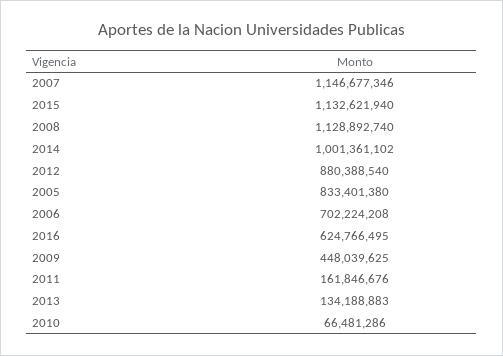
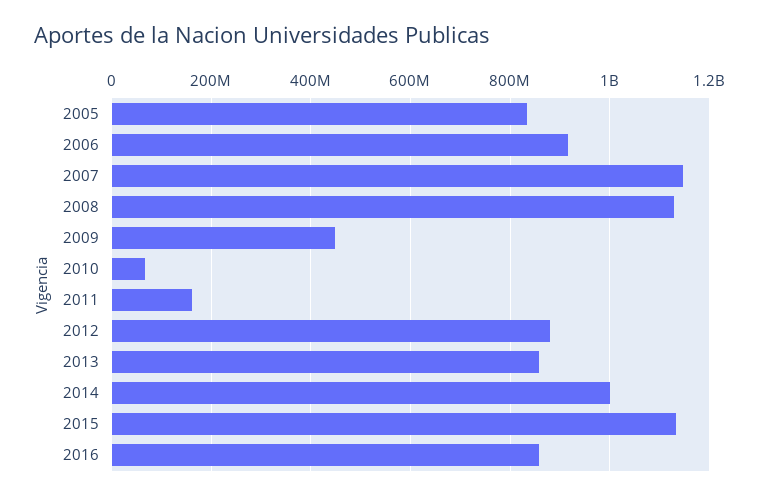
2006: 702224208 -> 920000000
2016: 624766495 -> 860000000
2013: 134188883 -> 860000000

